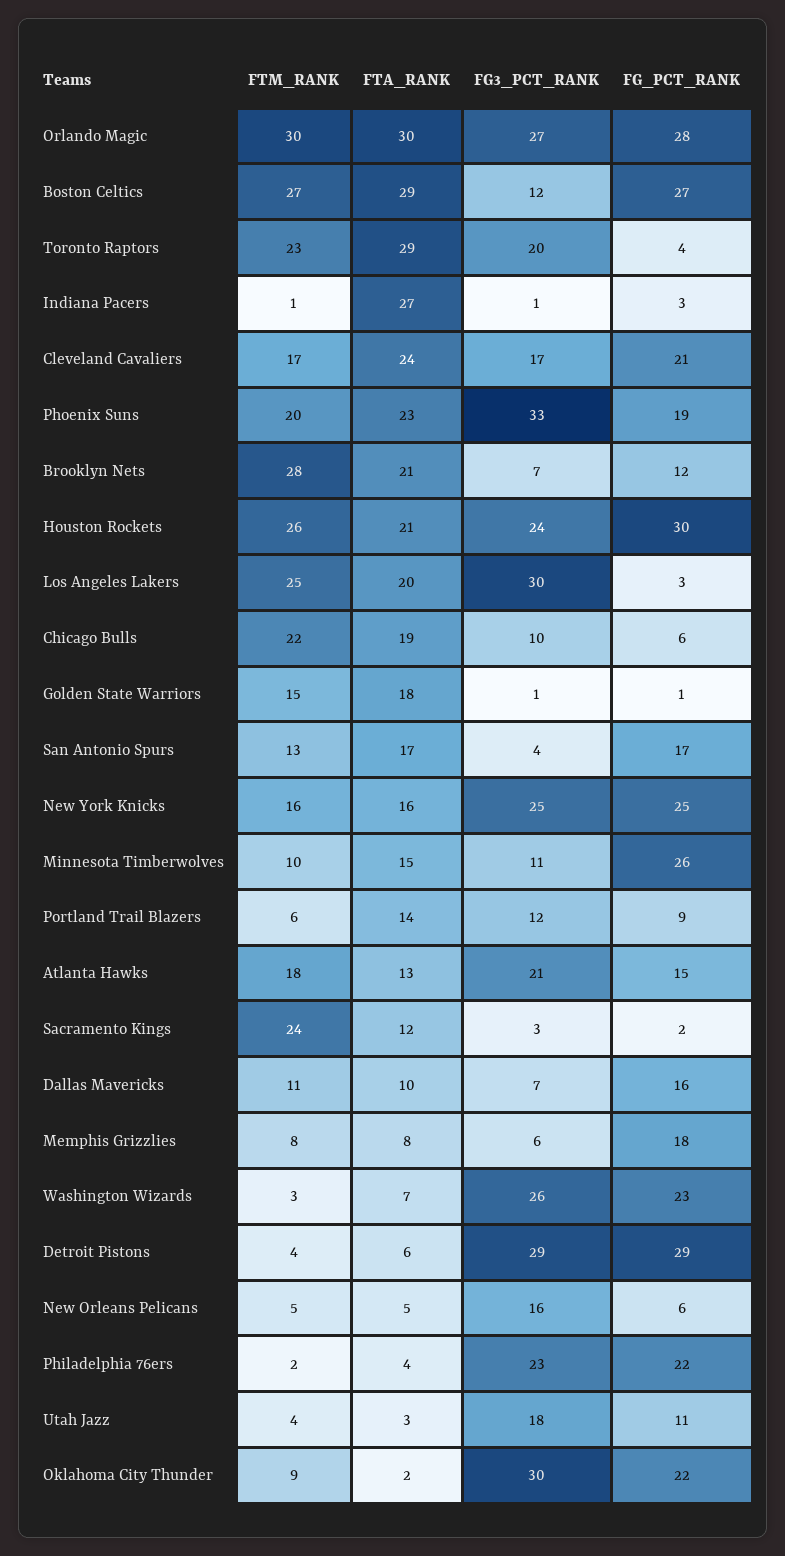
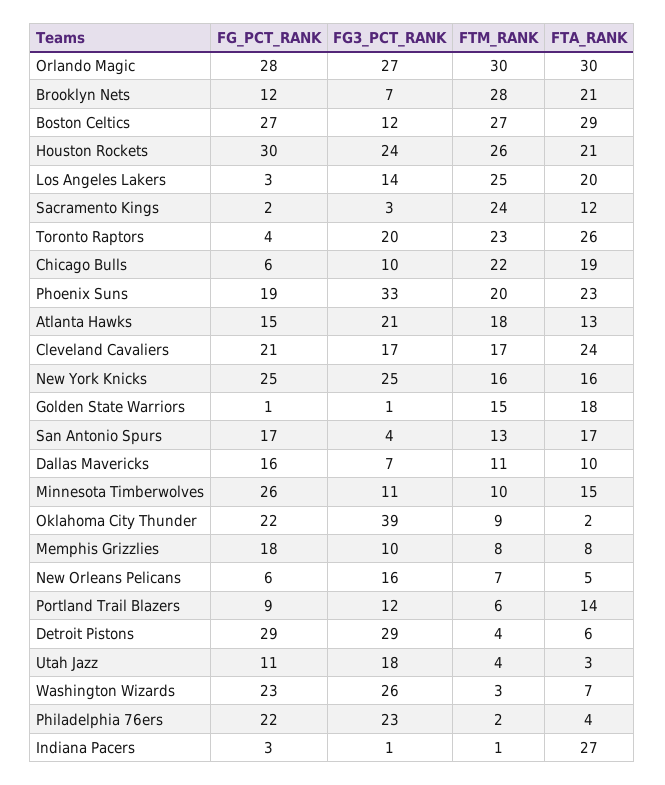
FTA_RANK, Toronto Raptors: 29 -> 26
FG3_PCT_RANK, Los Angeles Lakers: 30 -> 14
FG3_PCT_RANK, Memphis Grizzlies: 6 -> 10
FTM_RANK, New Orleans Pelicans: 5 -> 7
FG3_PCT_RANK, Oklahoma City Thunder: 30 -> 39

